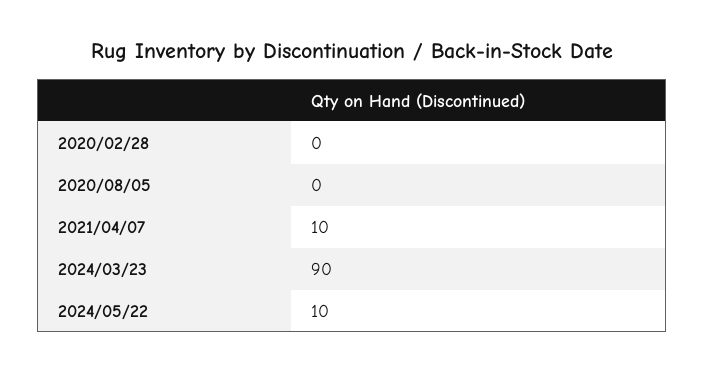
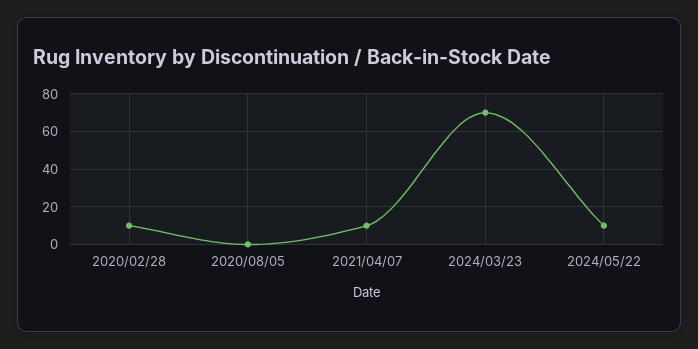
2020/02/28: 0 -> 10
2024/03/23: 90 -> 70

